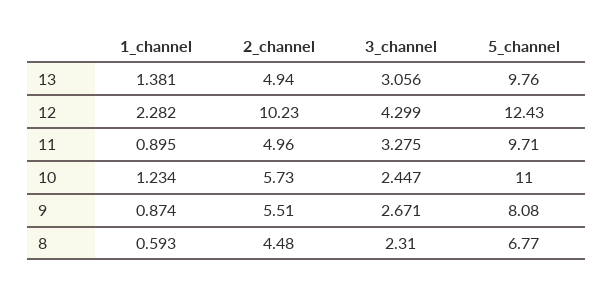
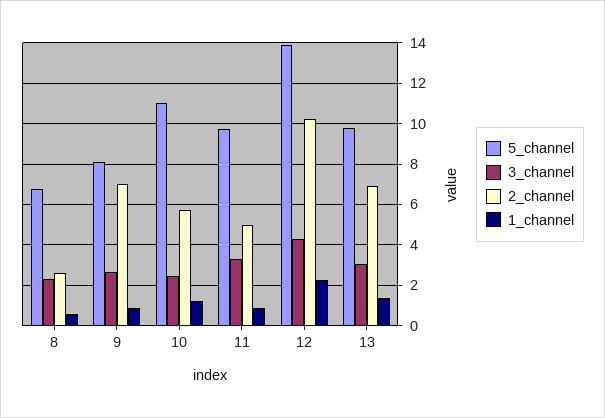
2_channel, 13: 4.94 -> 7
5_channel, 12: 12.43 -> 14
2_channel, 9: 5.51 -> 7
2_channel, 8: 4.48 -> 2.5

